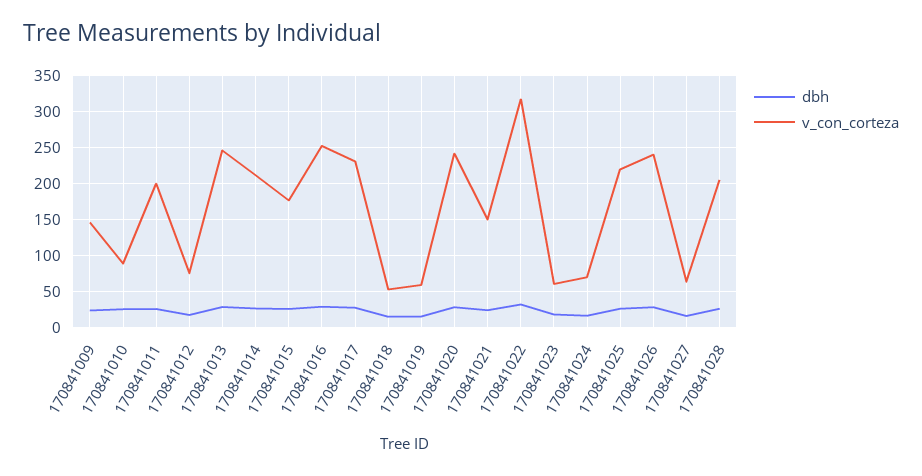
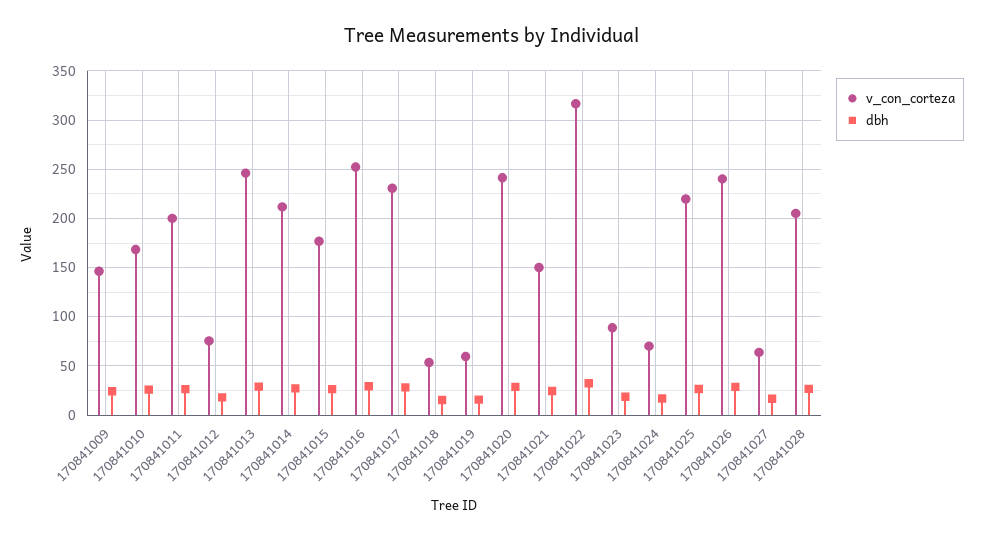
v_con_corteza, 170841010: 90 -> 170
v_con_corteza, 170841023: 60 -> 90

